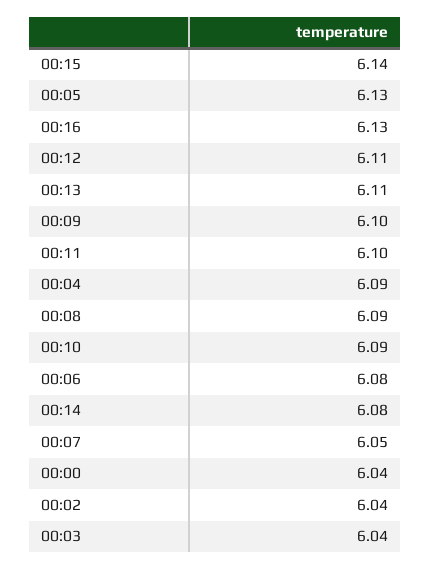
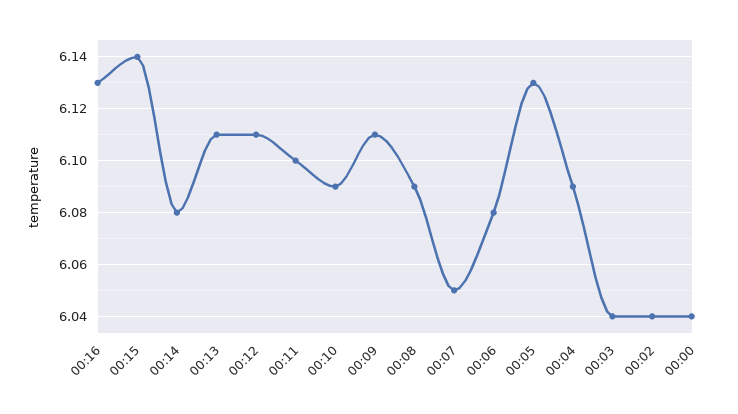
00:09: 6.1 -> 6.11

